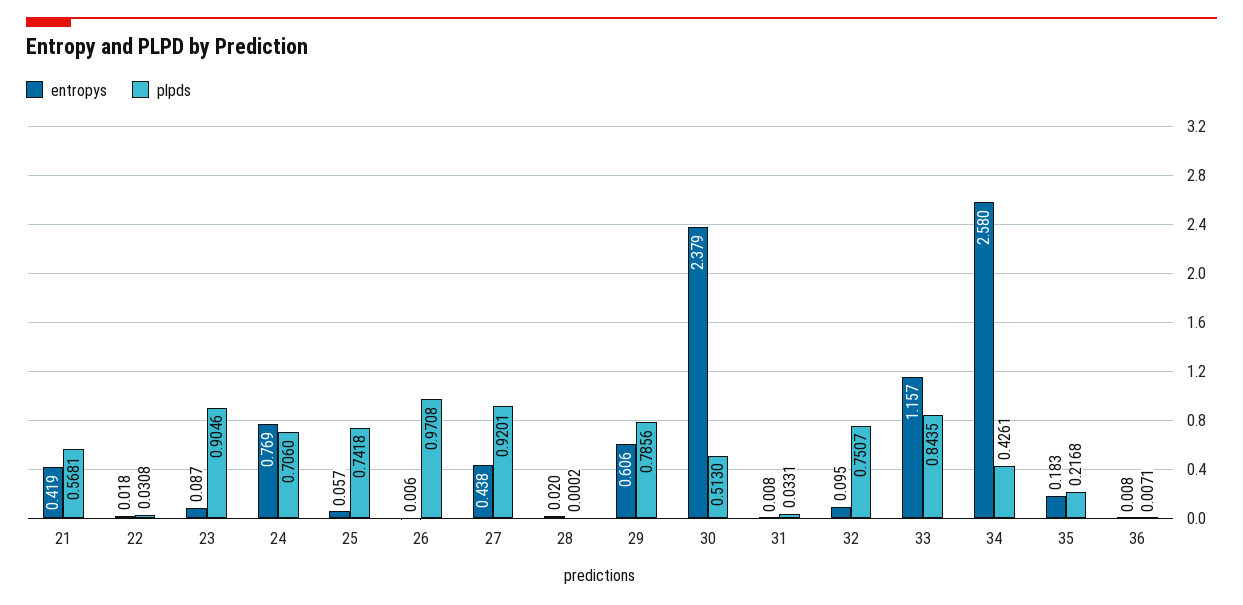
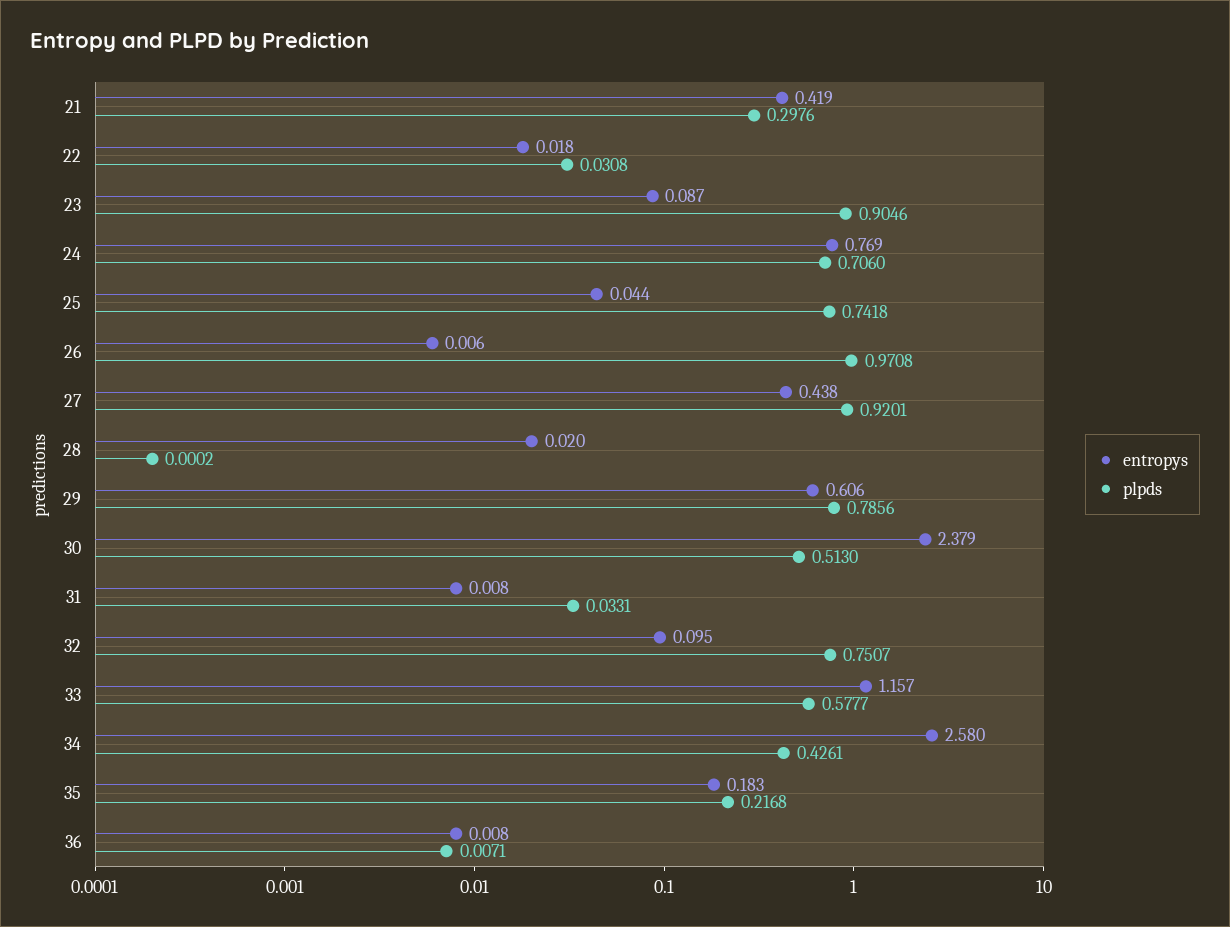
plpds, 21: 0.5681 -> 0.2976
entropys, 25: 0.057 -> 0.044
plpds, 33: 0.8435 -> 0.5777

